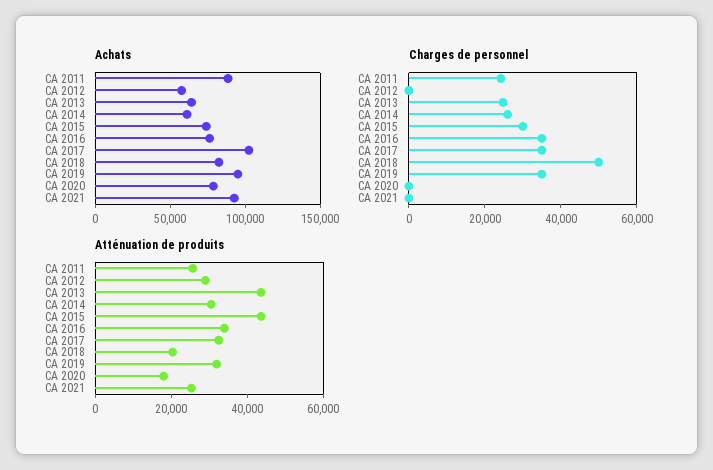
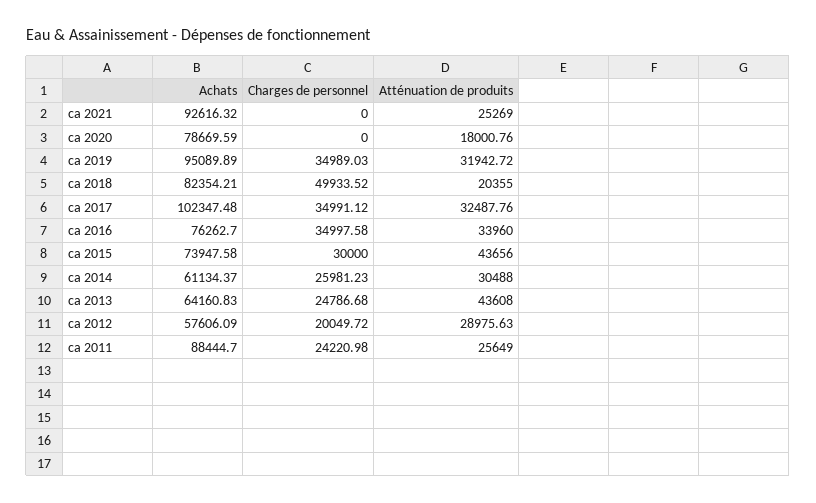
Charges de personnel, CA 2012: 0 -> 20049.72

